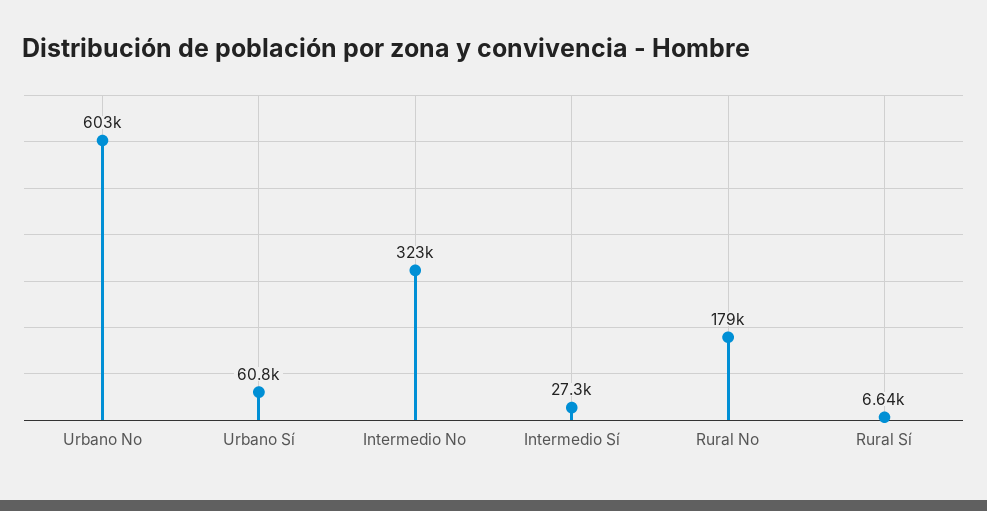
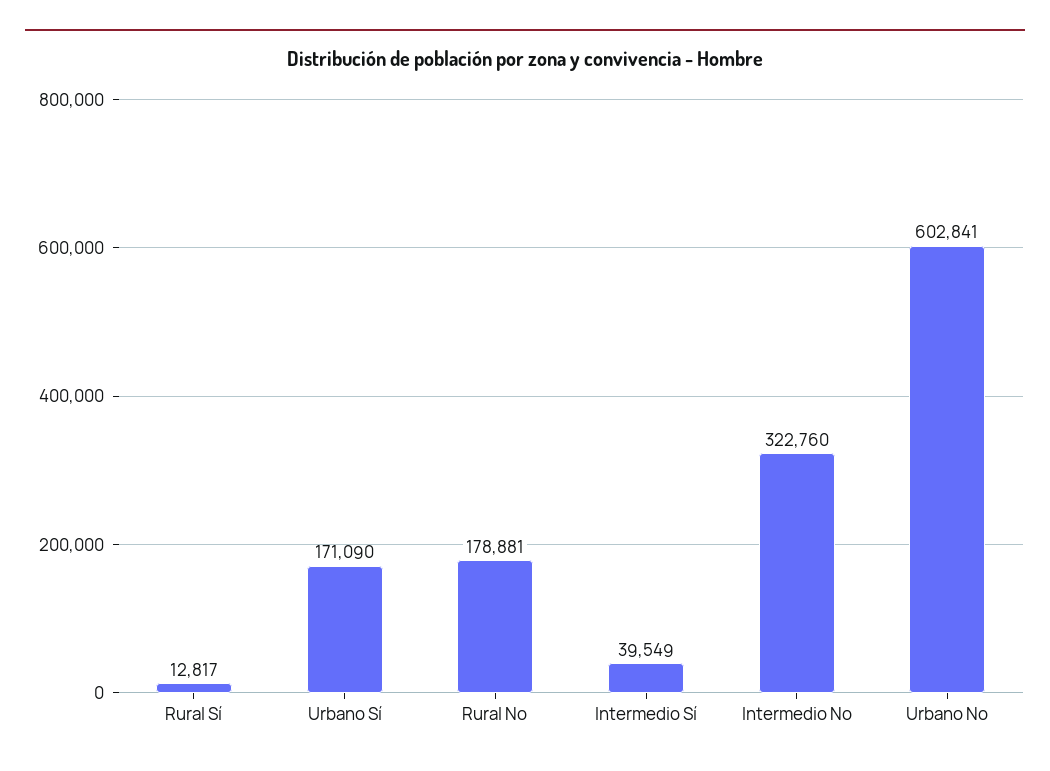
Urbano Sí: 60800 -> 171090
Intermedio Sí: 27300 -> 39549
Rural Sí: 6640 -> 12817

